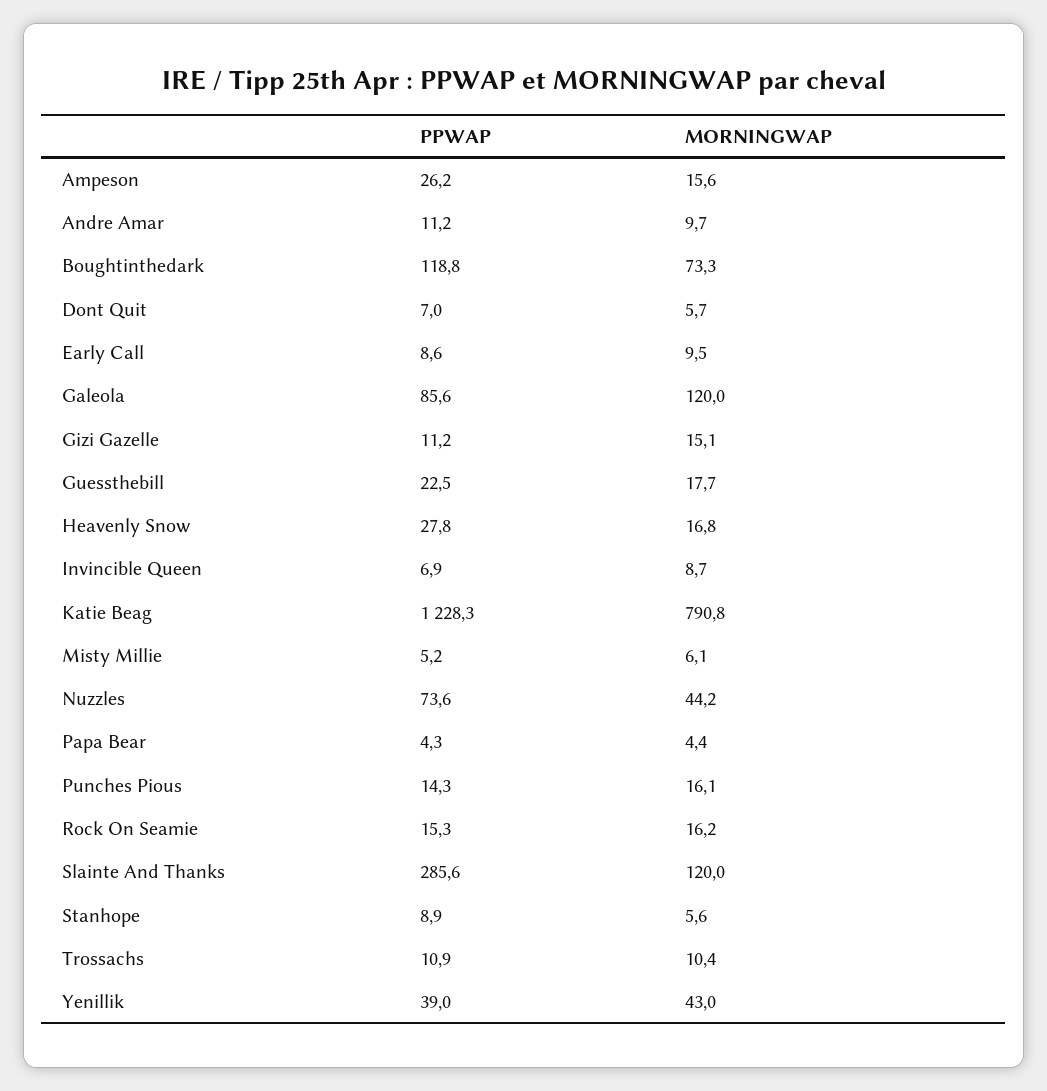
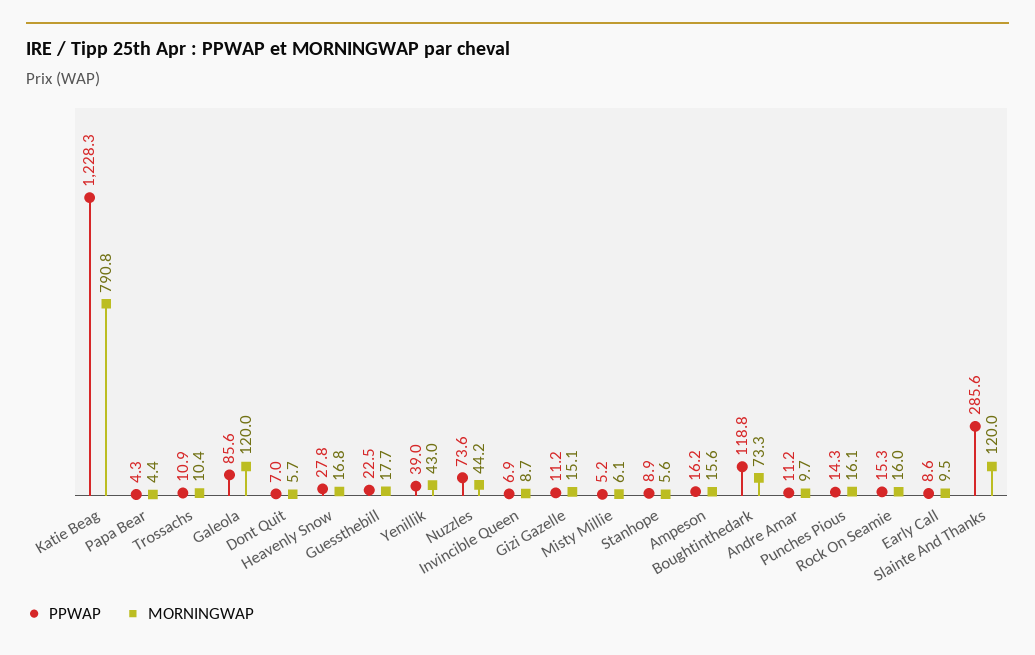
PPWAP, Ampeson: 26.2 -> 16.2
MORNINGWAP, Rock On Seamie: 16.2 -> 16

